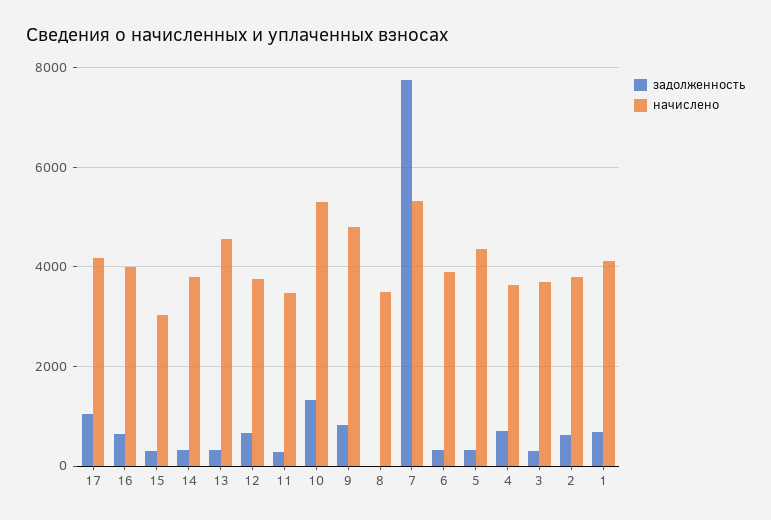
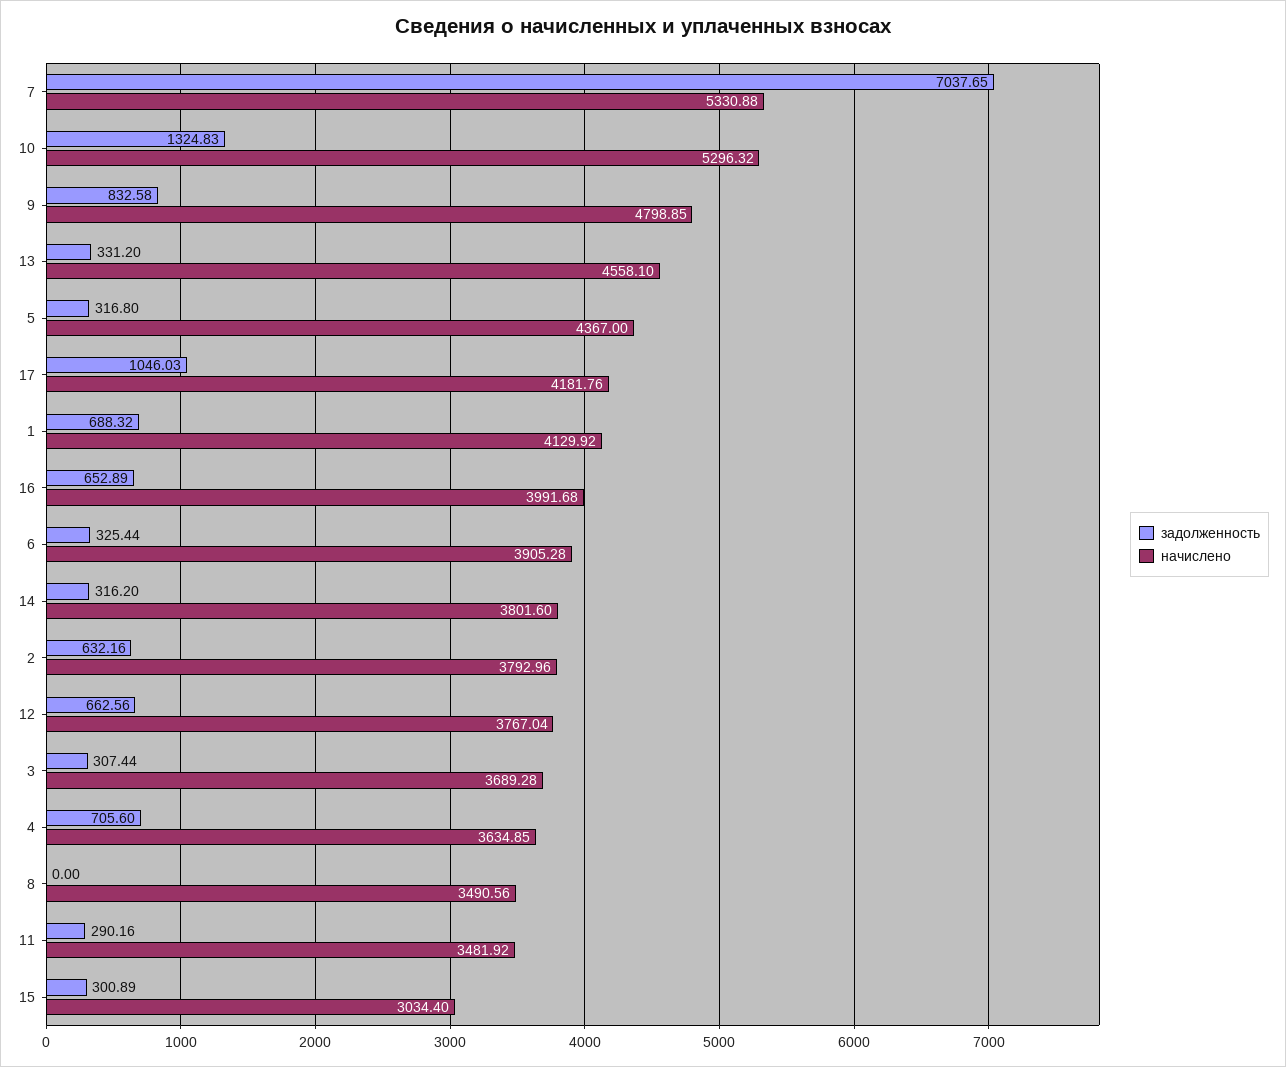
задолженность, 7: 7800 -> 7037.65

